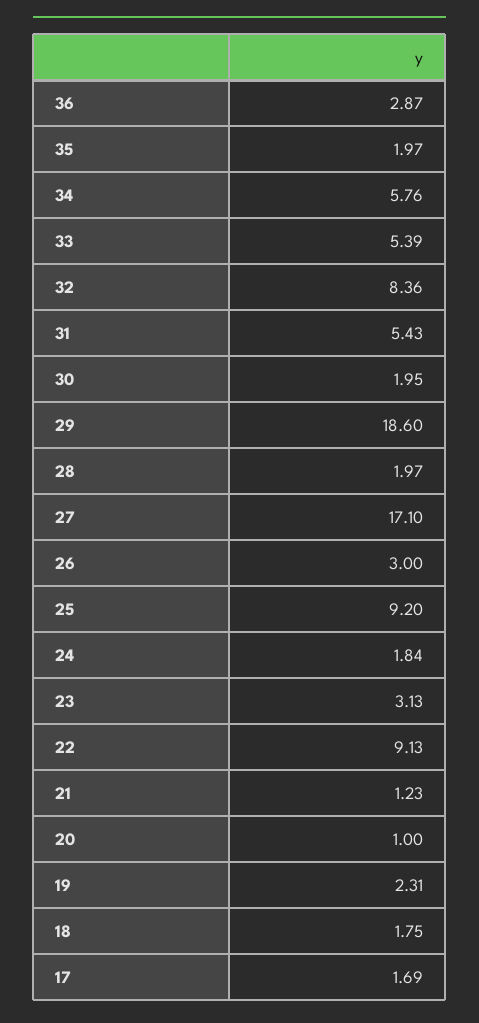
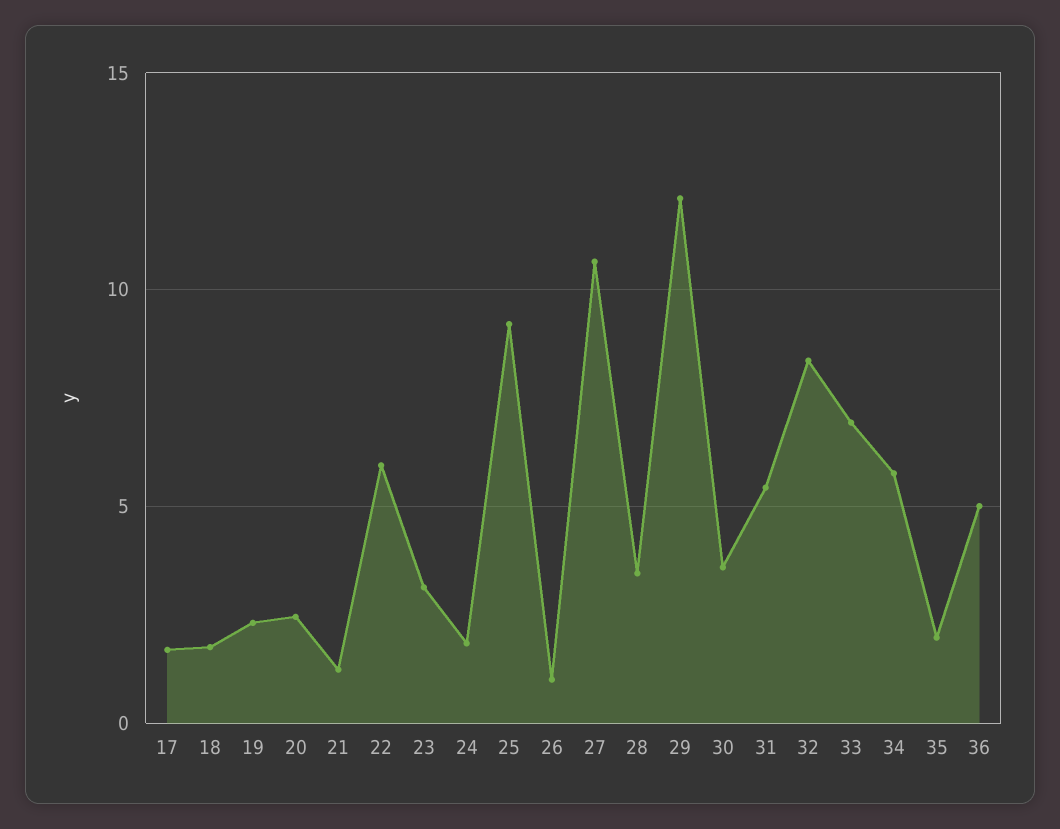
36: 2.87 -> 5
33: 5.39 -> 7
30: 1.95 -> 3.5
29: 18.6 -> 12
28: 1.97 -> 3.5
27: 17.1 -> 10.5
26: 3 -> 1
22: 9.13 -> 6
20: 1 -> 2.5

